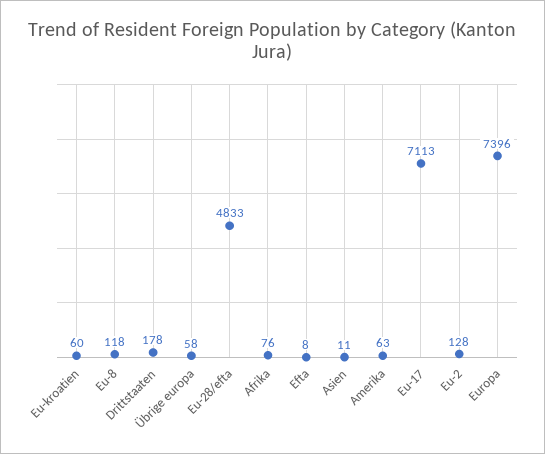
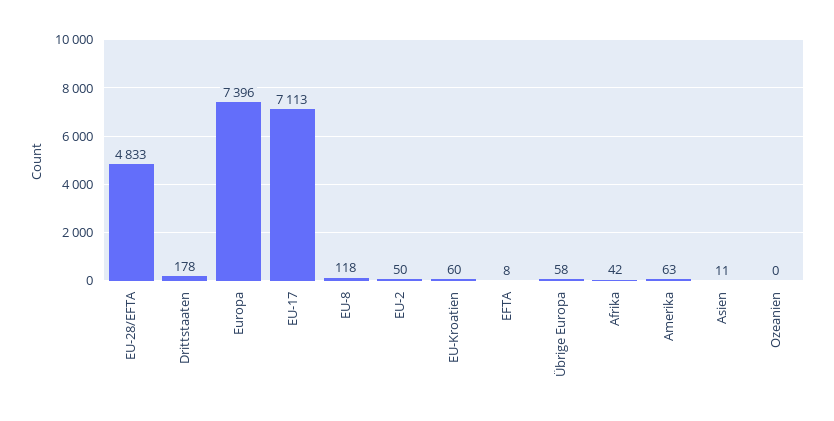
Afrika: 76 -> 42
Eu-2: 128 -> 50
Ozeanien: none -> 0

